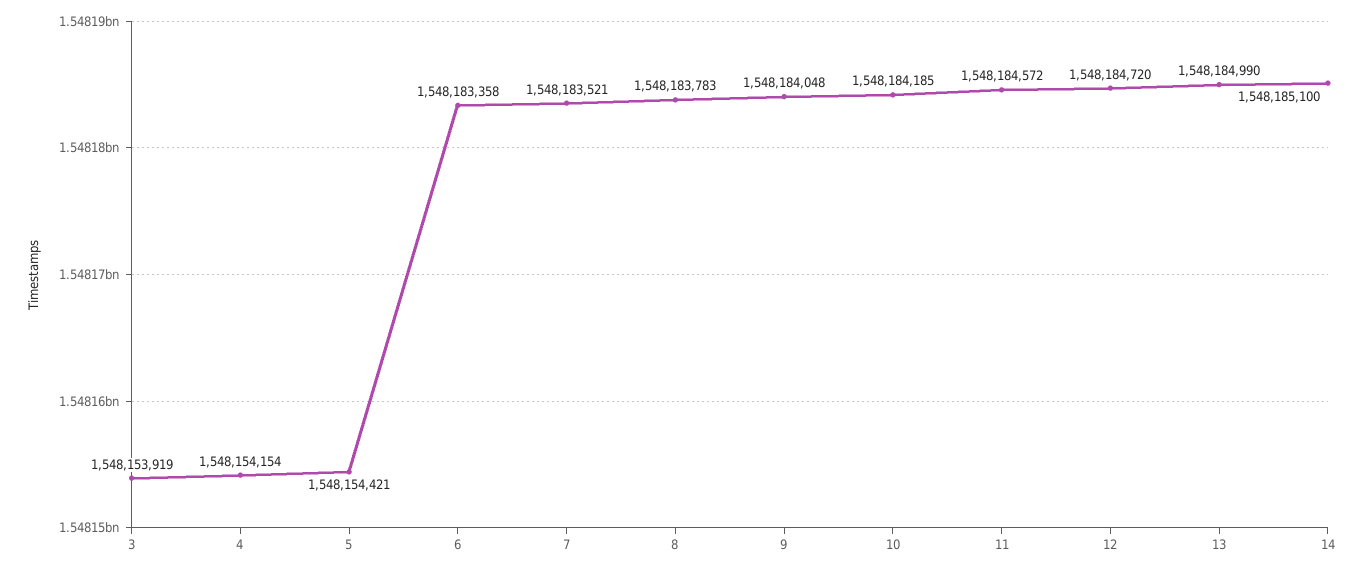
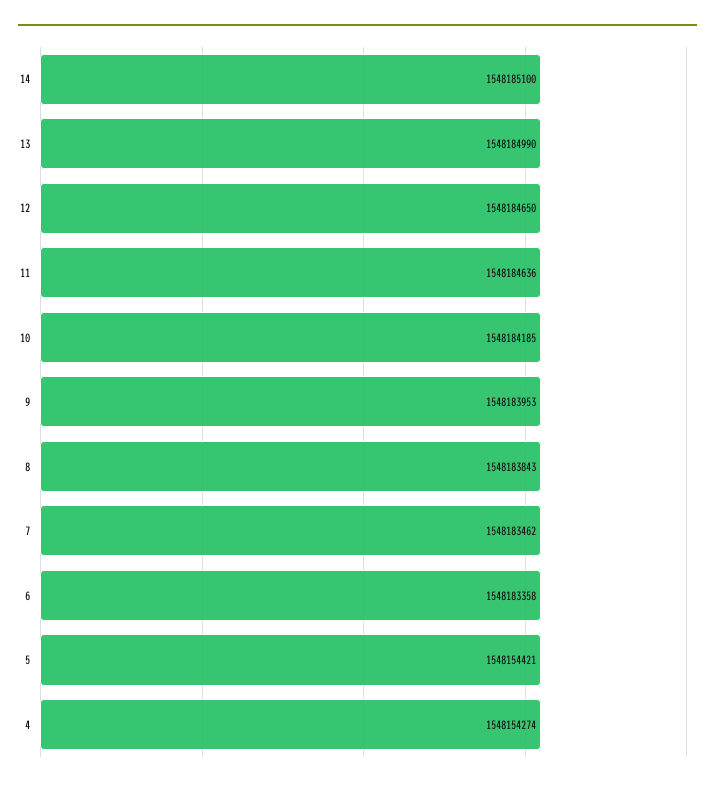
3: 1548153919 -> none
4: 1548154154 -> 1548154274
7: 1548183521 -> 1548183462
8: 1548183783 -> 1548183843
9: 1548184048 -> 1548183953
11: 1548184572 -> 1548184636
12: 1548184720 -> 1548184650

